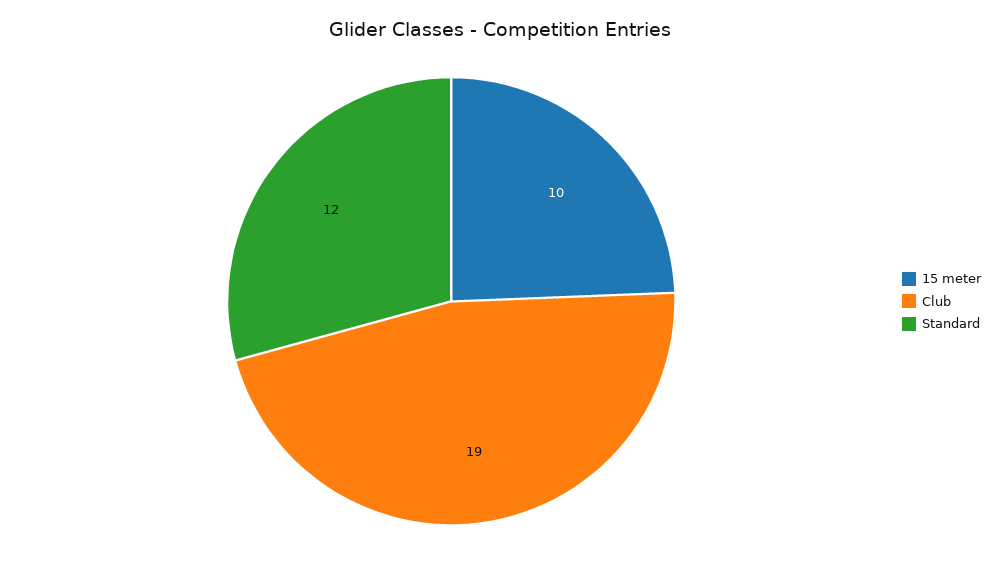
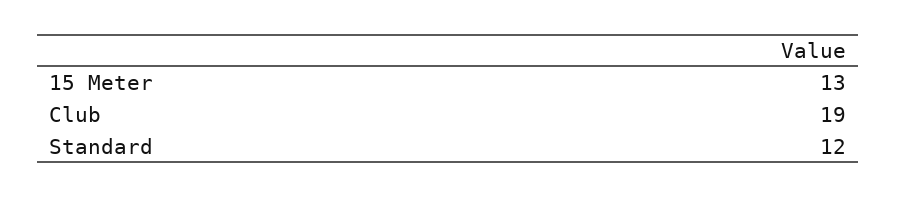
15 meter: 10 -> 13

